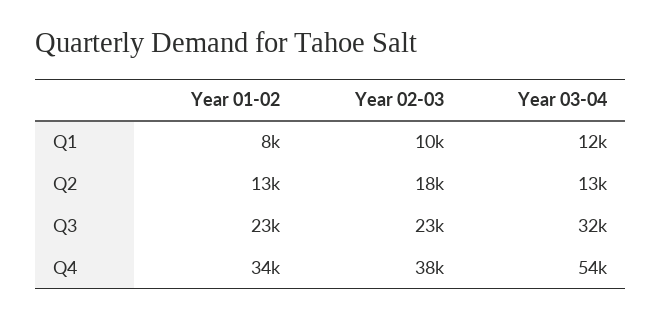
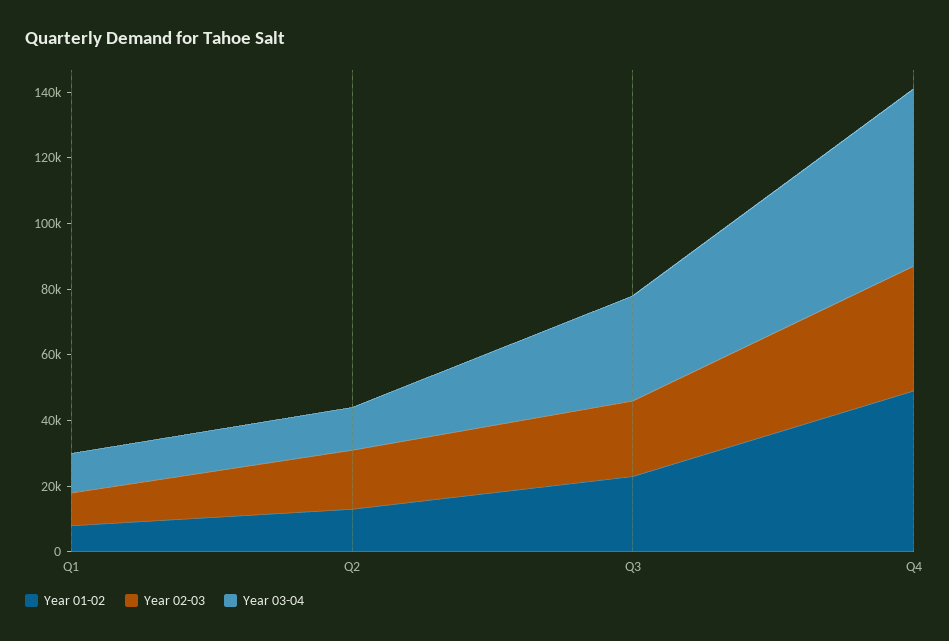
Year 01-02, Q4: 34000 -> 50000

